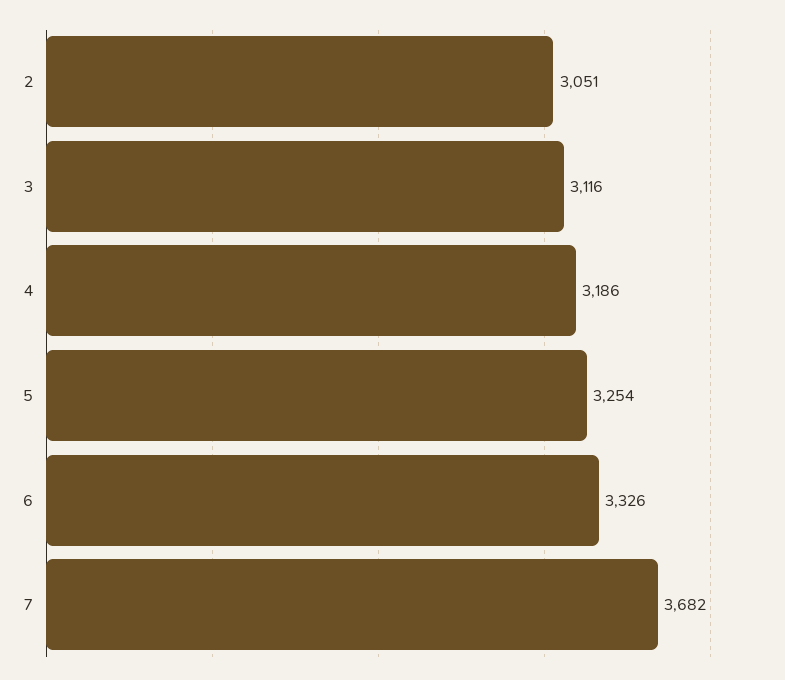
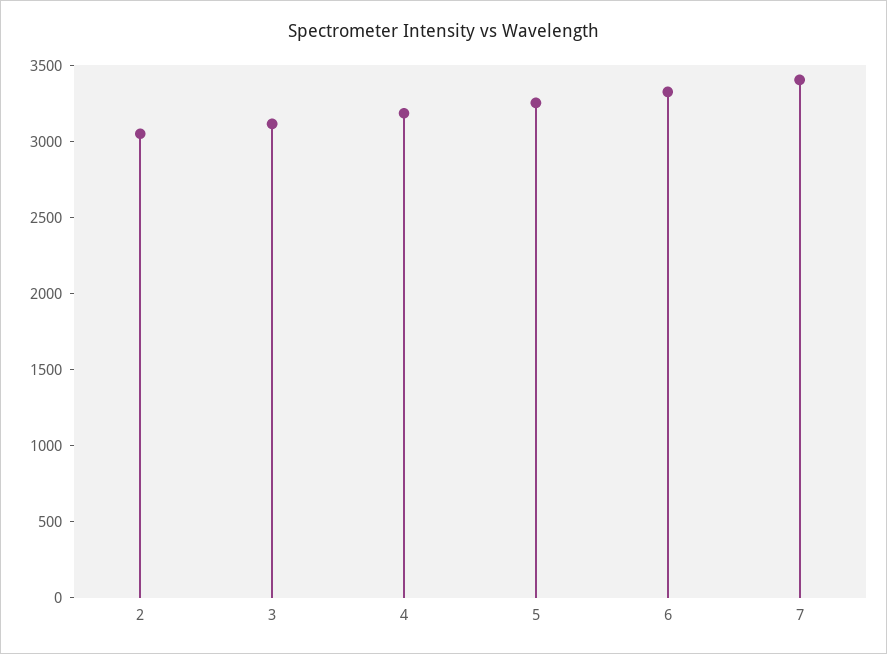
7: 3682 -> 3400

